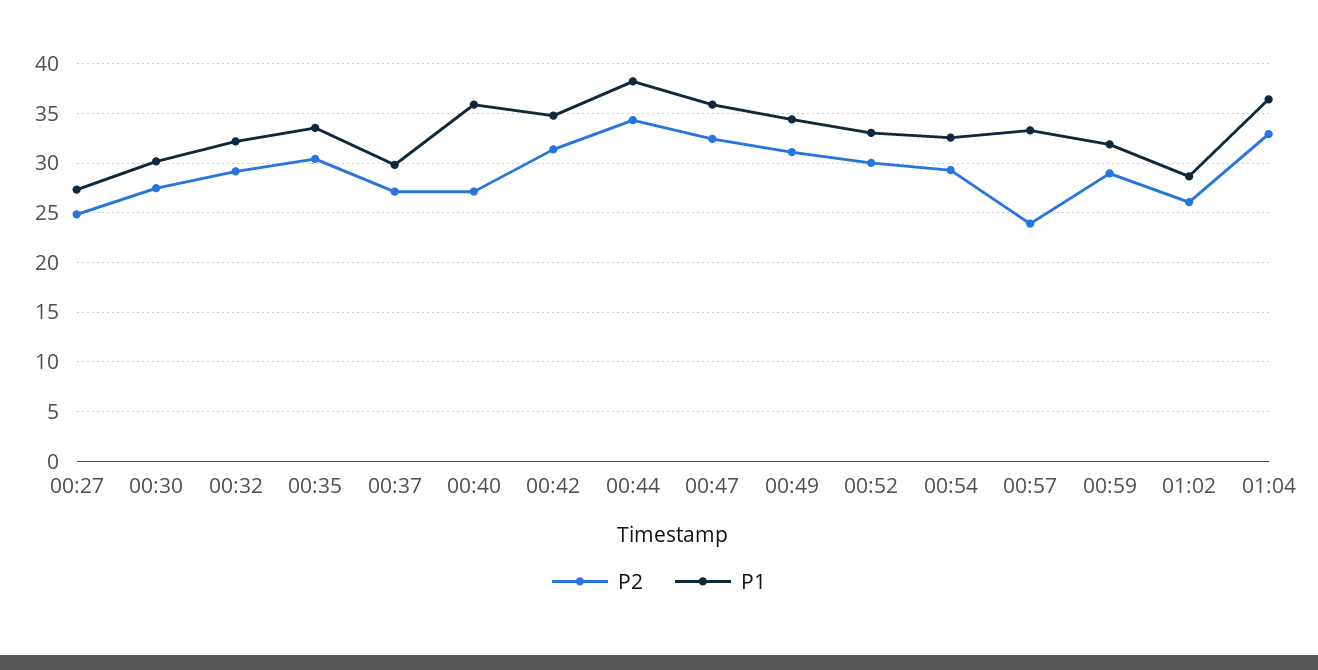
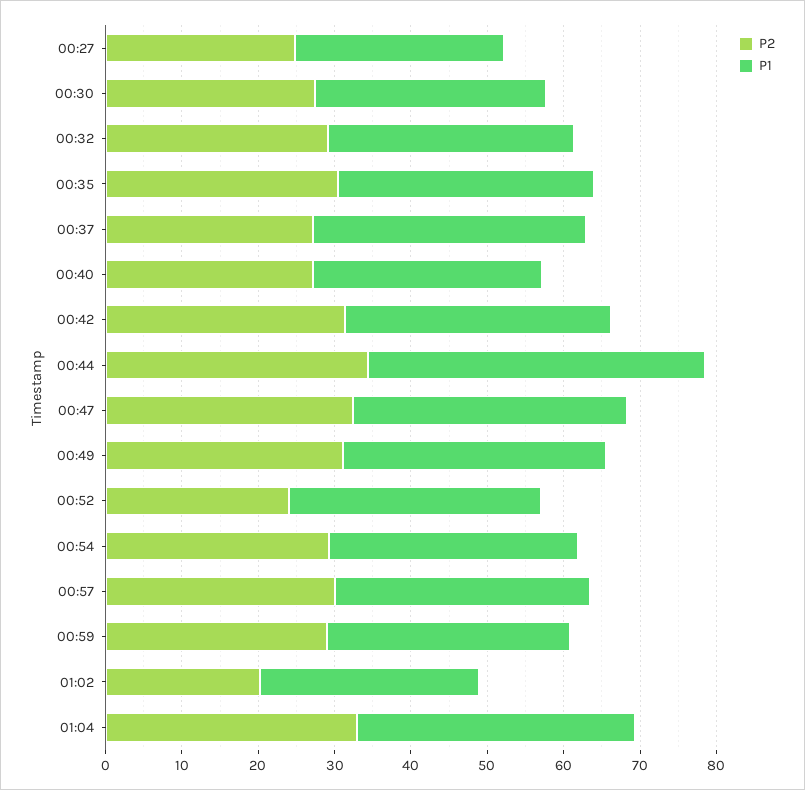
P1, 00:37: 30 -> 36
P1, 00:40: 36 -> 30
P1, 00:44: 38 -> 44
P2, 00:52: 30 -> 24
P2, 00:57: 24 -> 30
P2, 01:02: 26 -> 20

